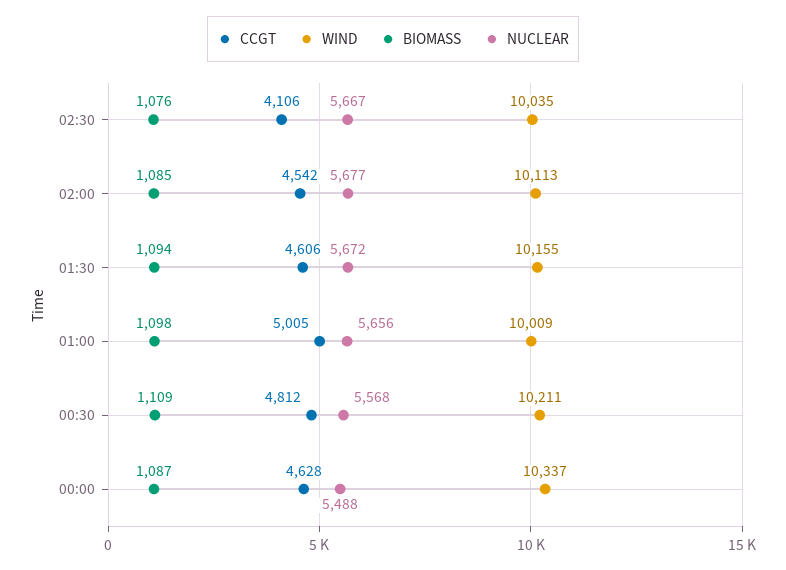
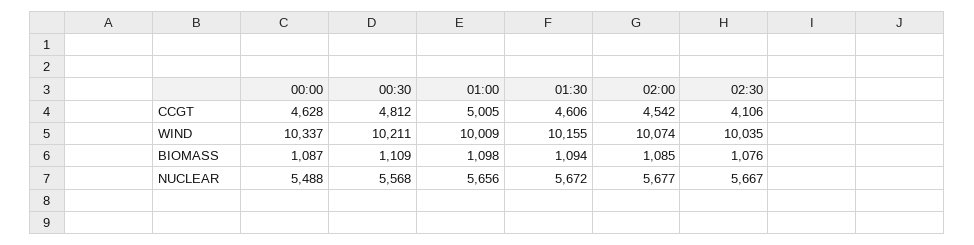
WIND, 02:00: 10113 -> 10074

